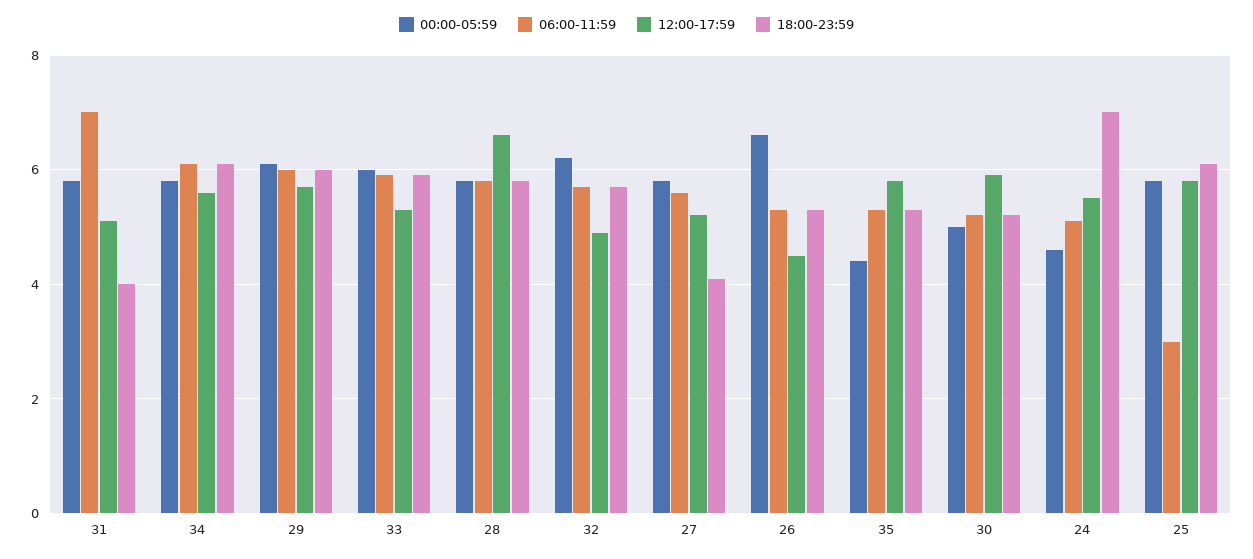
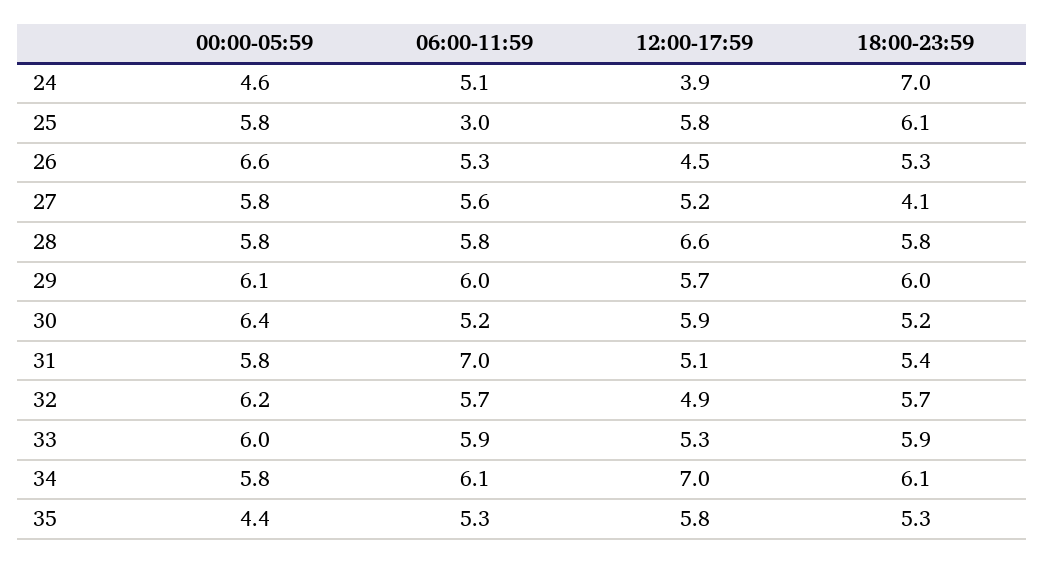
18:00-23:59, 31: 4 -> 5.4
12:00-17:59, 34: 5.5 -> 7
00:00-05:59, 30: 5 -> 6.4
12:00-17:59, 24: 5.5 -> 3.9

